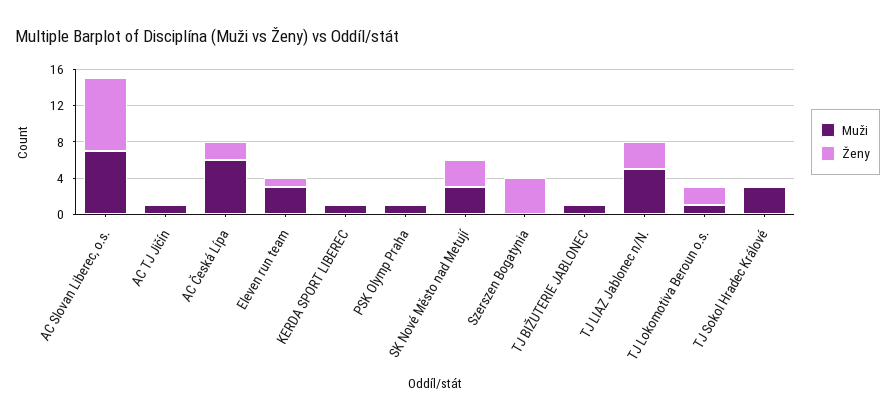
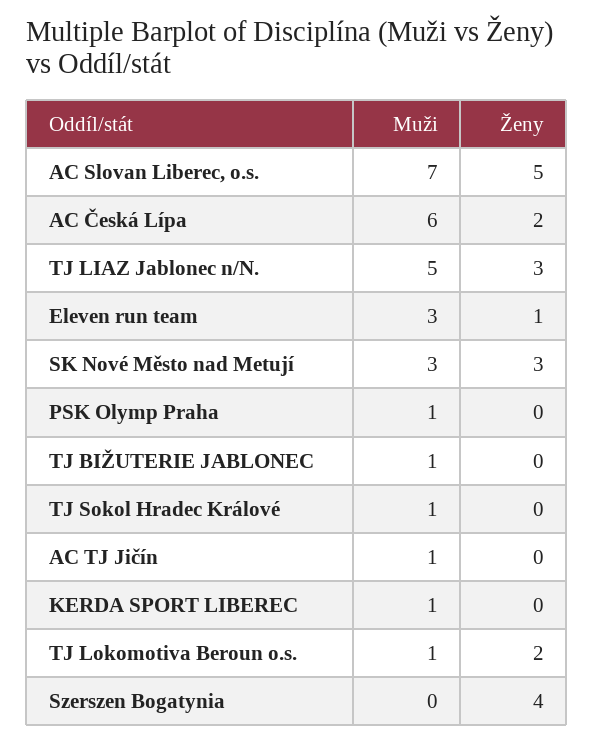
Ženy, AC Slovan Liberec, o.s.: 8 -> 5
Muži, TJ Sokol Hradec Králové: 3 -> 1

